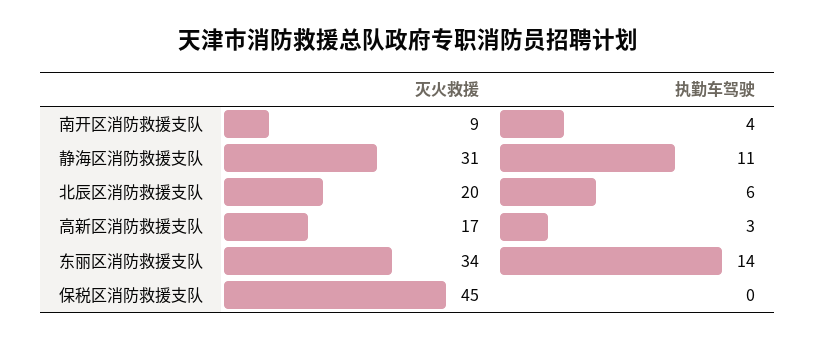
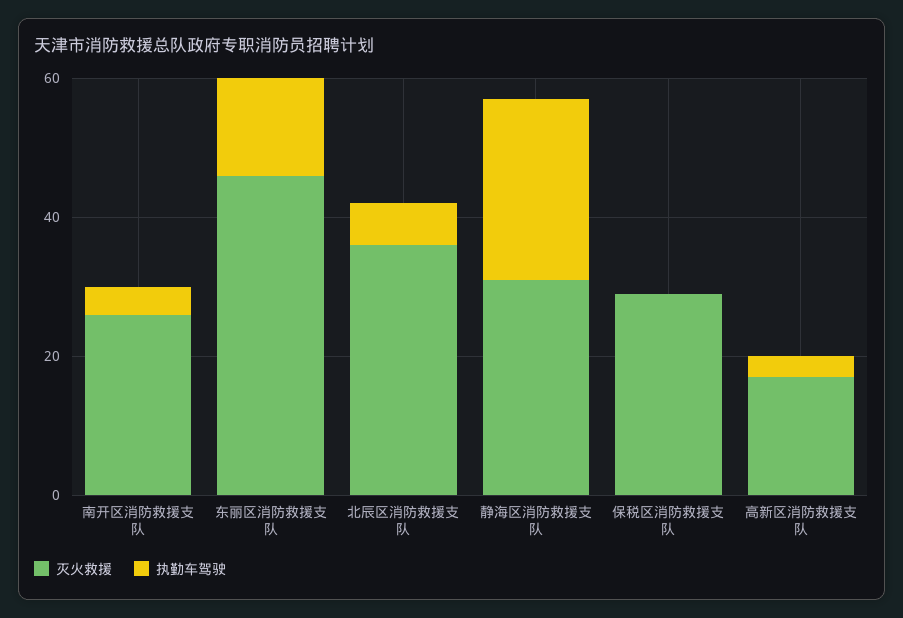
灭火救援, 南开区消防救援支队: 9 -> 25
执勤车驾驶, 静海区消防救援支队: 11 -> 25
灭火救援, 北辰区消防救援支队: 20 -> 35
灭火救援, 东丽区消防救援支队: 34 -> 45
灭火救援, 保税区消防救援支队: 45 -> 30

